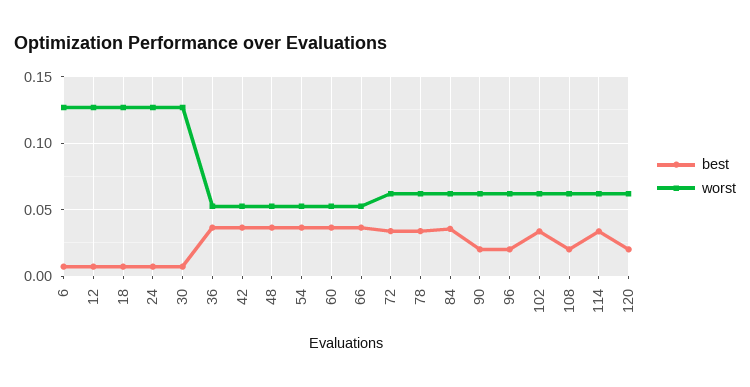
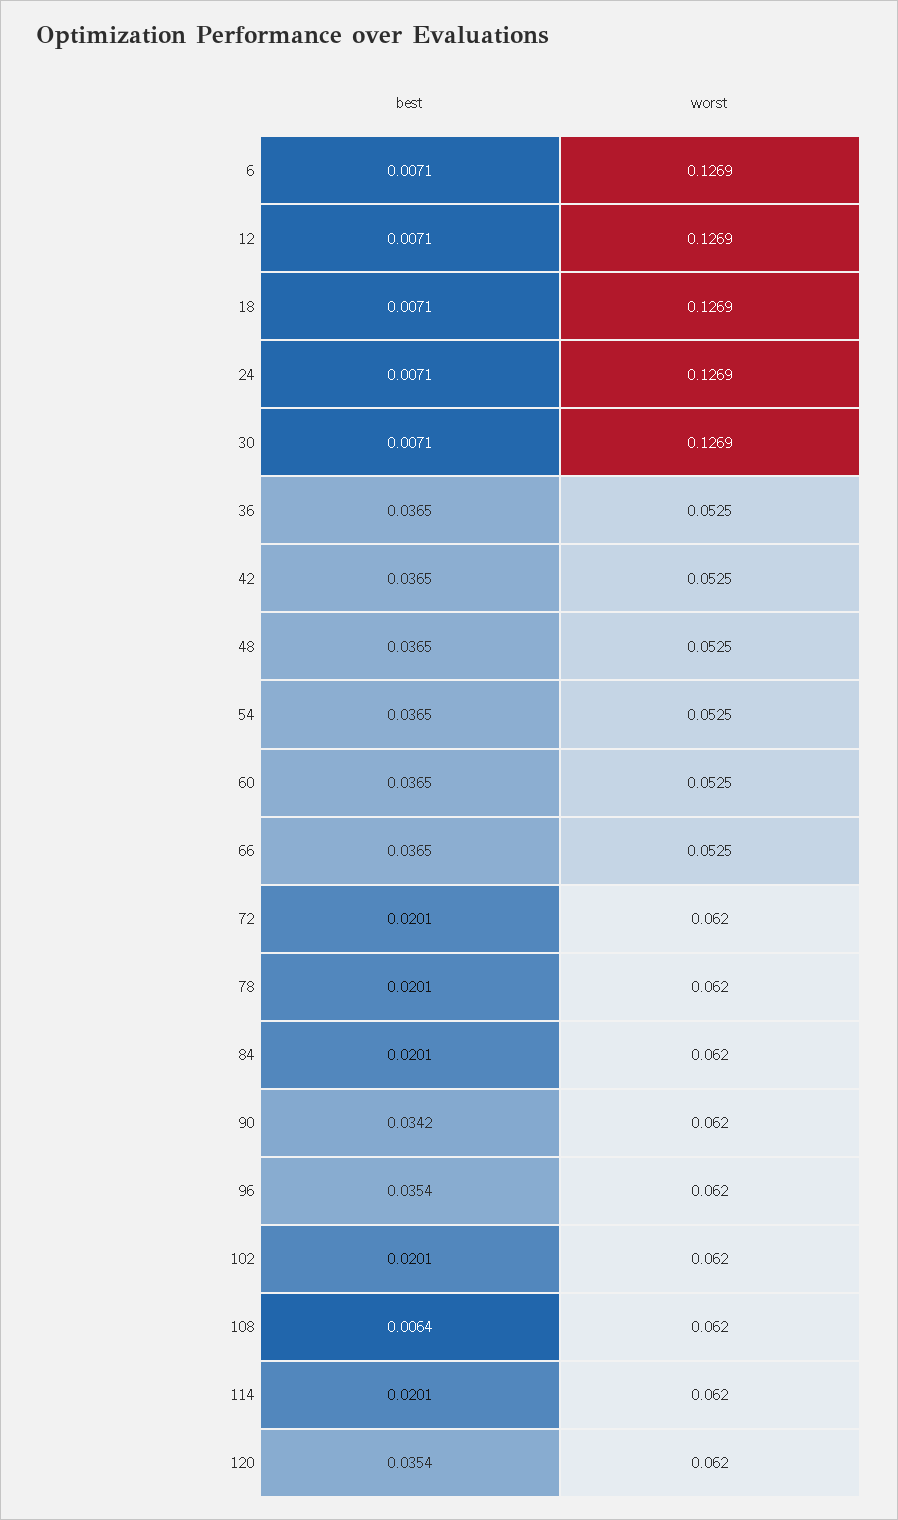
best, 72: 0.035 -> 0.0201
best, 78: 0.035 -> 0.0201
best, 84: 0.035 -> 0.0201
best, 90: 0.02 -> 0.0342
best, 96: 0.02 -> 0.0354
best, 102: 0.035 -> 0.0201
best, 108: 0.02 -> 0.0064
best, 114: 0.035 -> 0.0201
best, 120: 0.02 -> 0.0354

